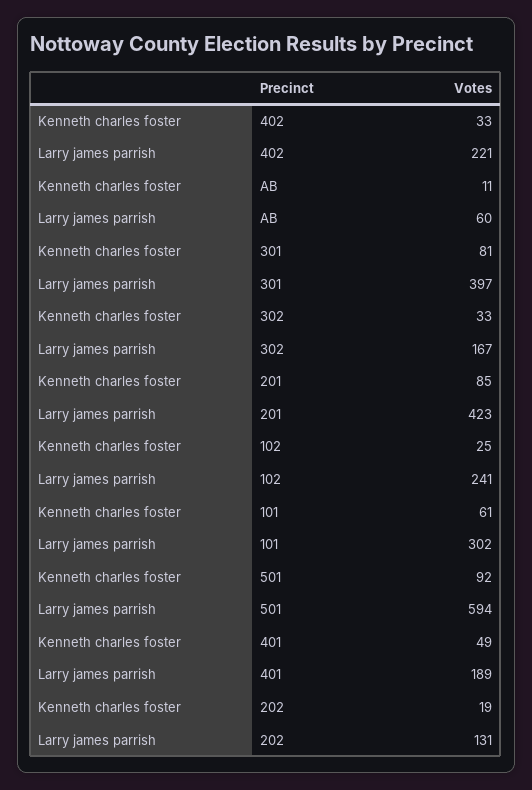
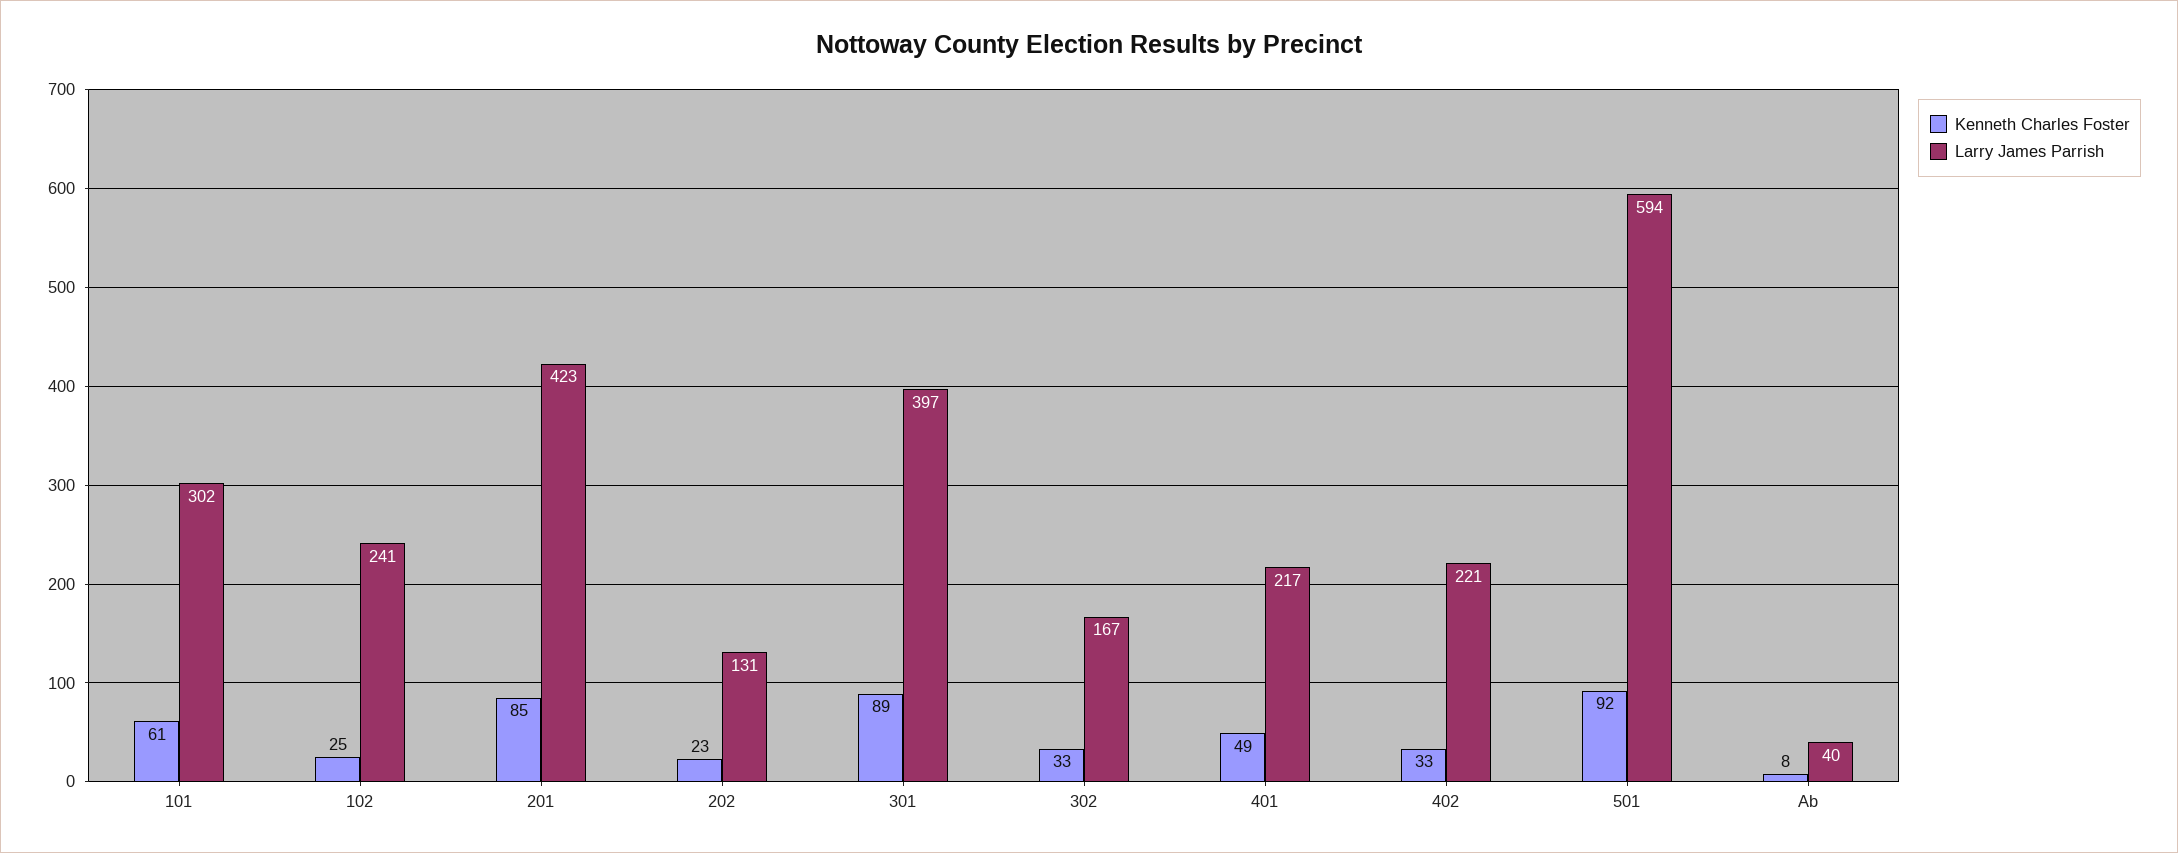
Kenneth charles foster, AB: 11 -> 8
Larry james parrish, AB: 60 -> 40
Kenneth charles foster, 301: 81 -> 89
Larry james parrish, 401: 189 -> 217
Kenneth charles foster, 202: 19 -> 23

